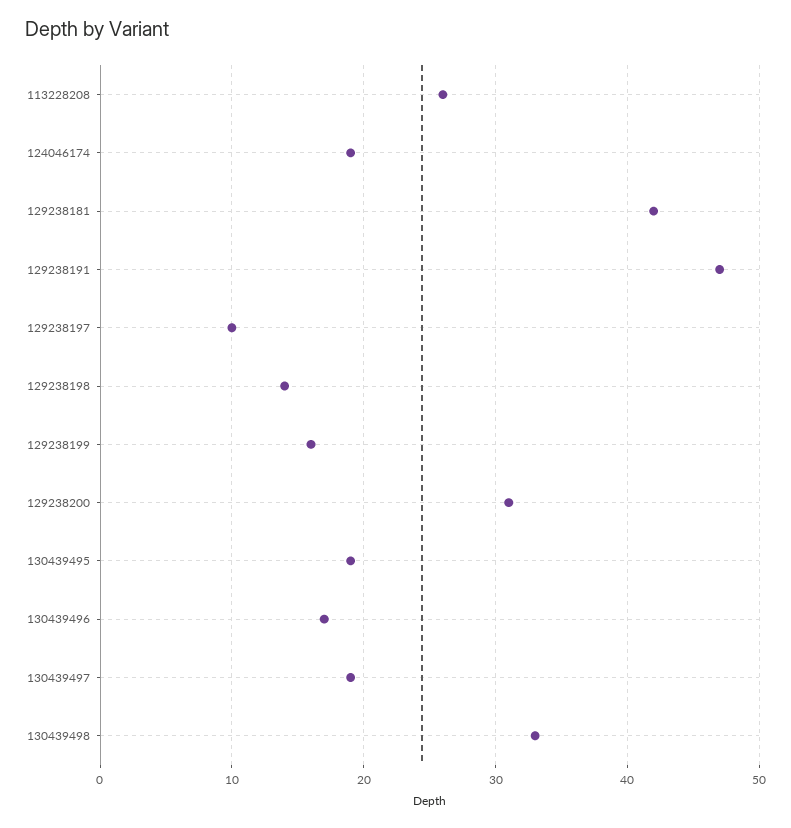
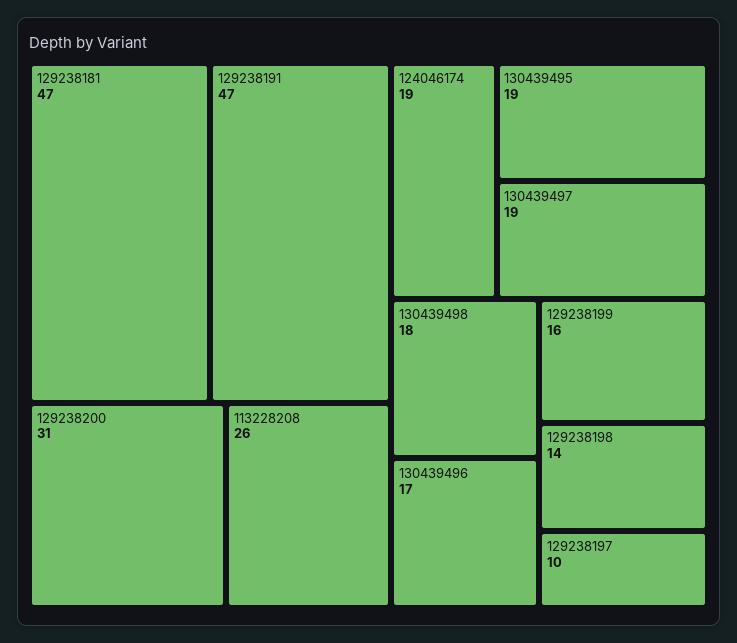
129238181: 42 -> 47
130439498: 33 -> 18

